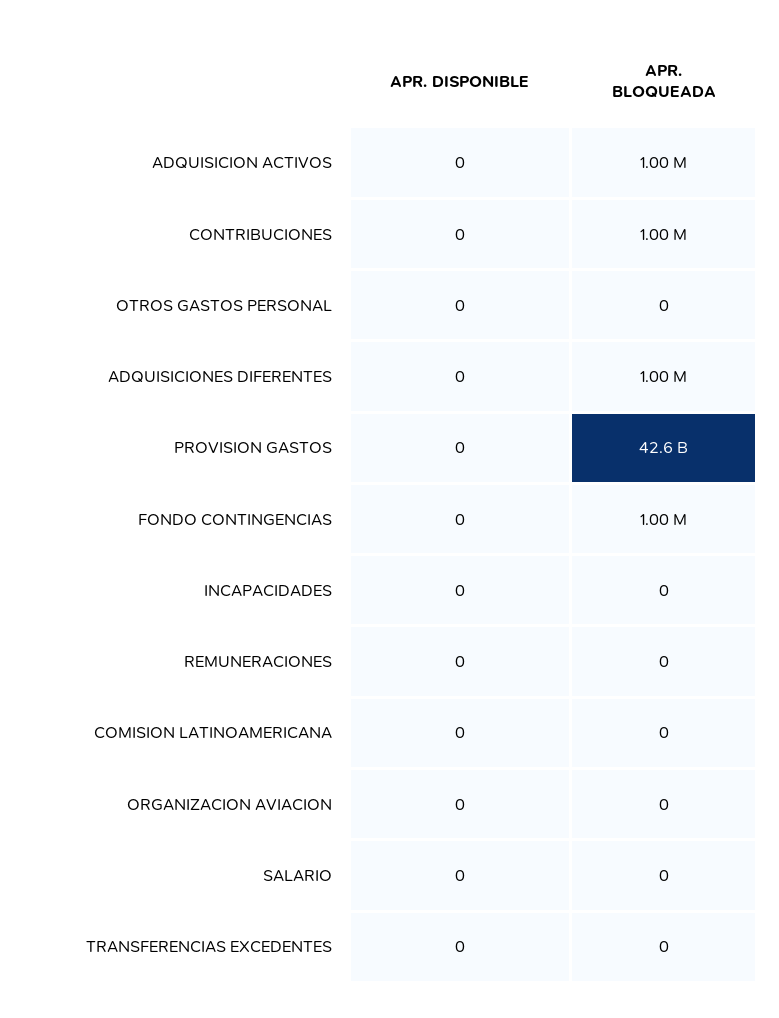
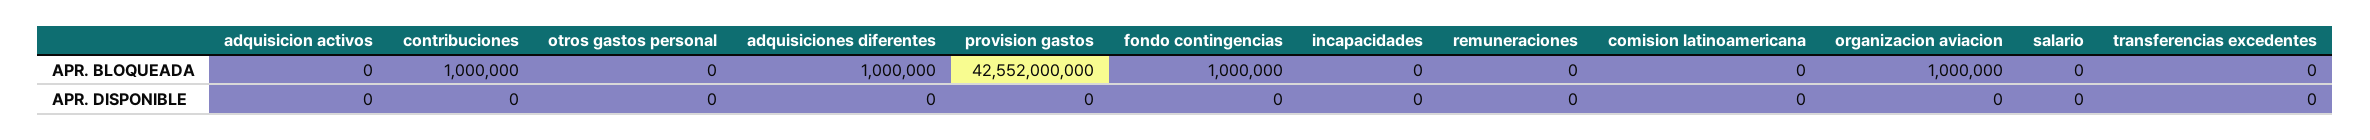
APR. BLOQUEADA, ADQUISICION ACTIVOS: 1000000 -> 0
APR. BLOQUEADA, ORGANIZACION AVIACION: 0 -> 1000000

